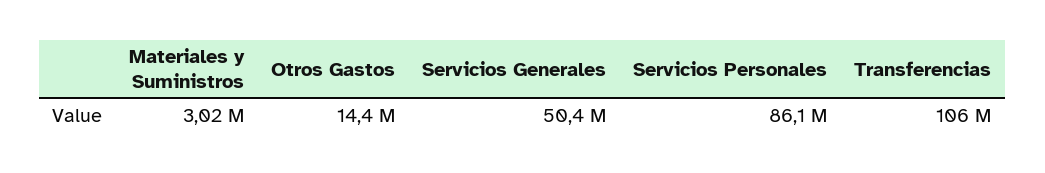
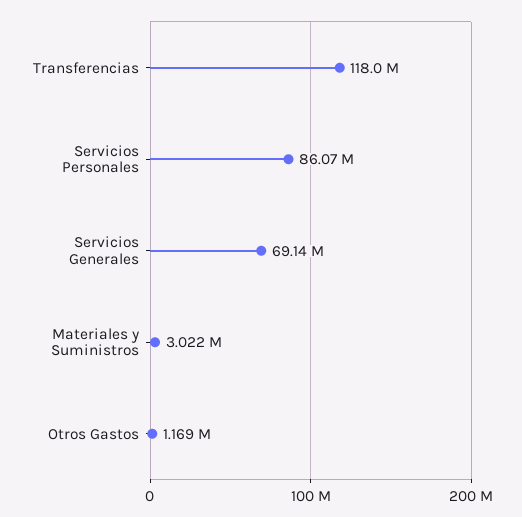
Otros Gastos: 14400000 -> 1169000
Servicios Generales: 50400000 -> 69140000
Transferencias: 106000000 -> 118000000

